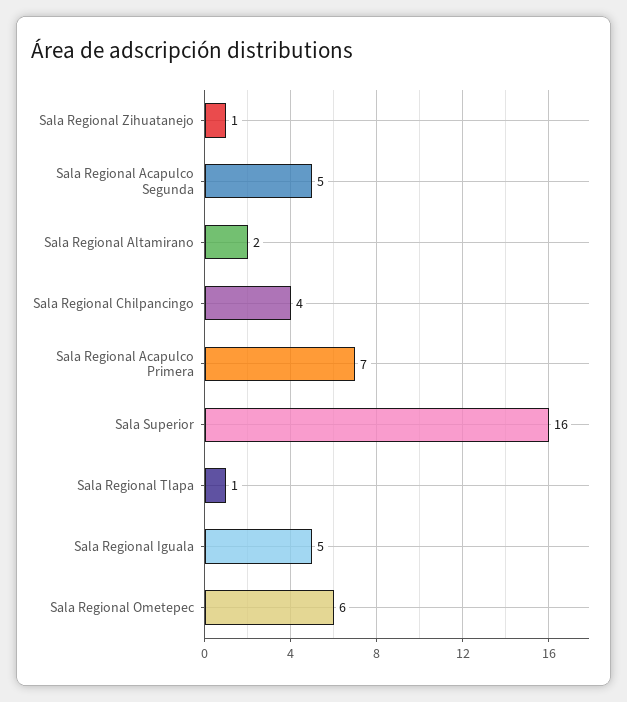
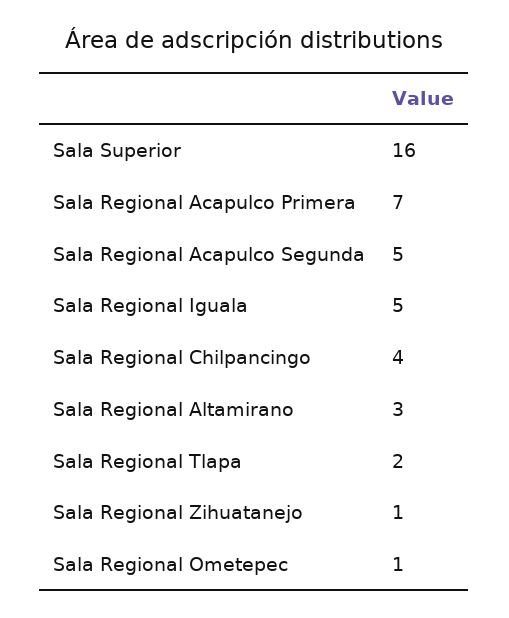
Sala Regional Altamirano: 2 -> 3
Sala Regional Tlapa: 1 -> 2
Sala Regional Ometepec: 6 -> 1

